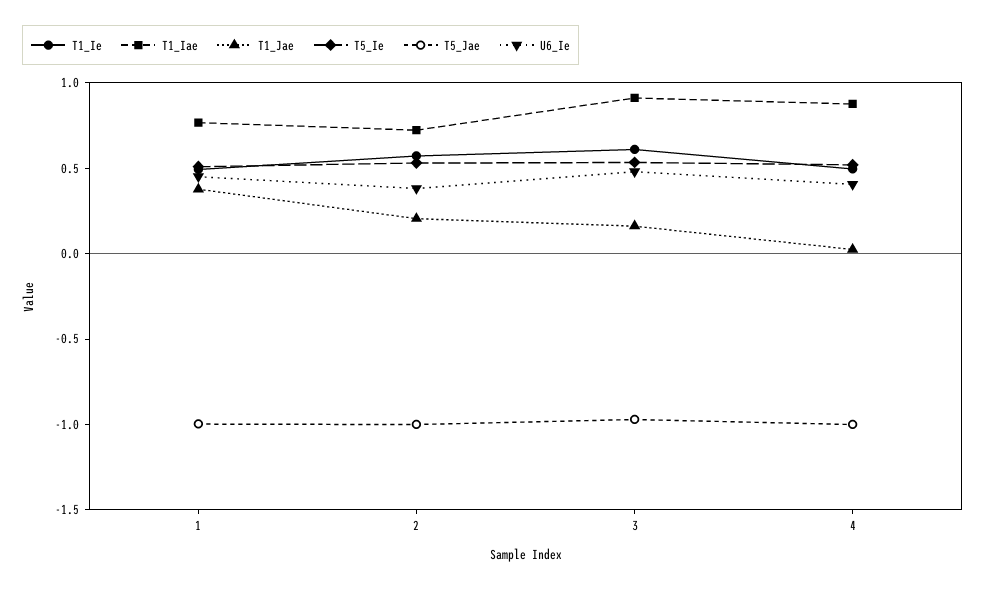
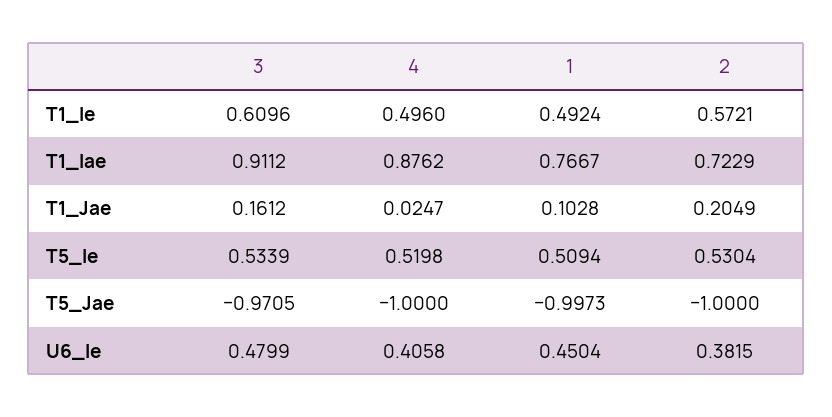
T1_Jae, 1: 0.4 -> 0.1028

